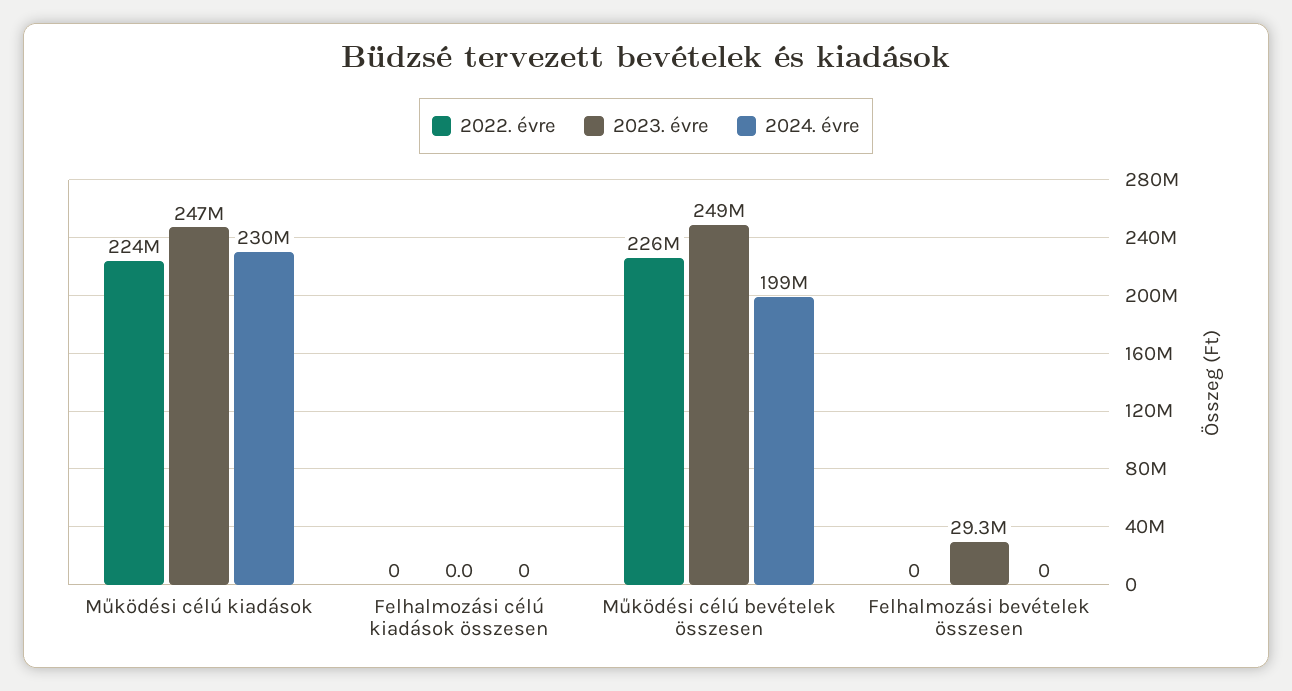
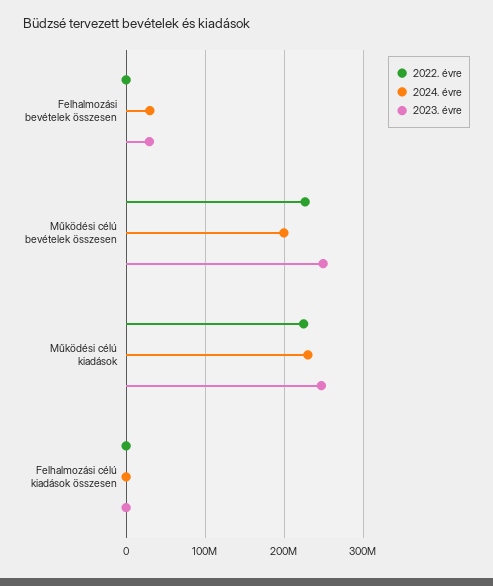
2024. évre, Felhalmozási bevételek összesen: 0 -> 30000000

